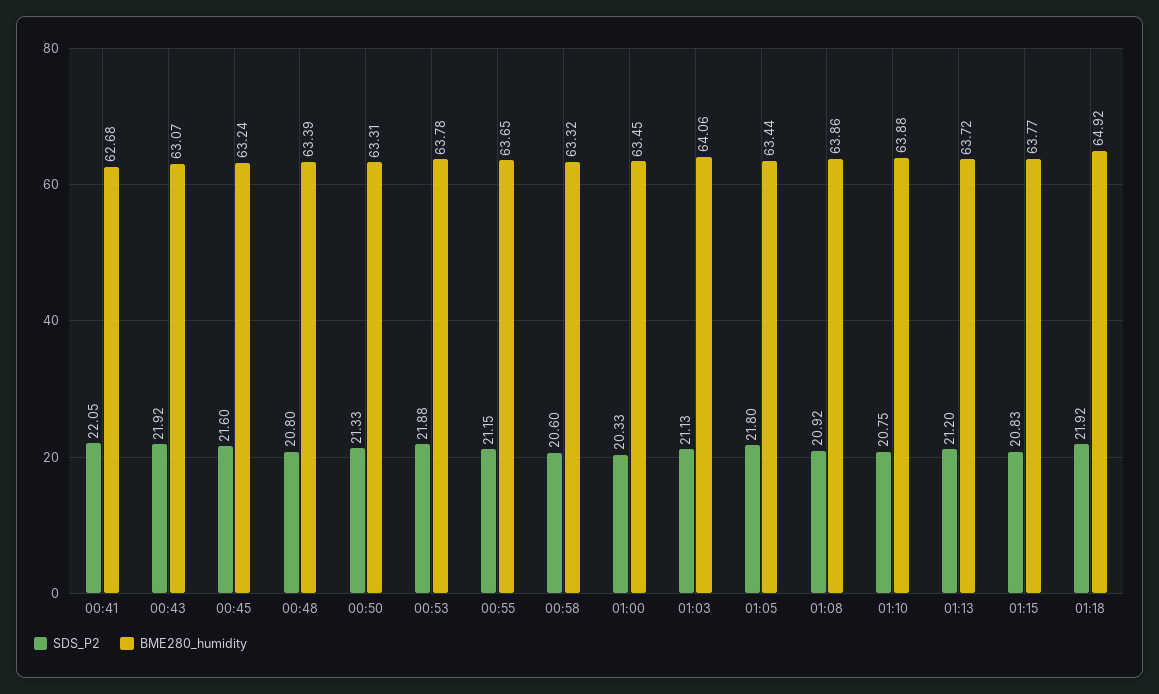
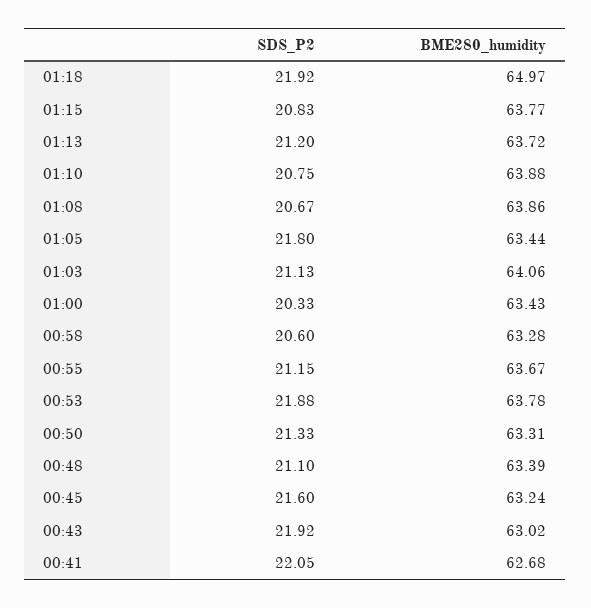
BME280_humidity, 00:43: 63.07 -> 63.02
SDS_P2, 00:48: 20.8 -> 21.1
BME280_humidity, 00:55: 63.65 -> 63.67
BME280_humidity, 00:58: 63.32 -> 63.28
BME280_humidity, 01:00: 63.45 -> 63.43
SDS_P2, 01:08: 20.92 -> 20.67
BME280_humidity, 01:18: 64.92 -> 64.97

